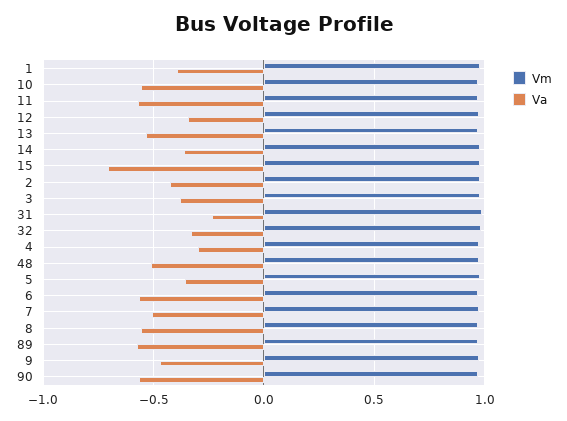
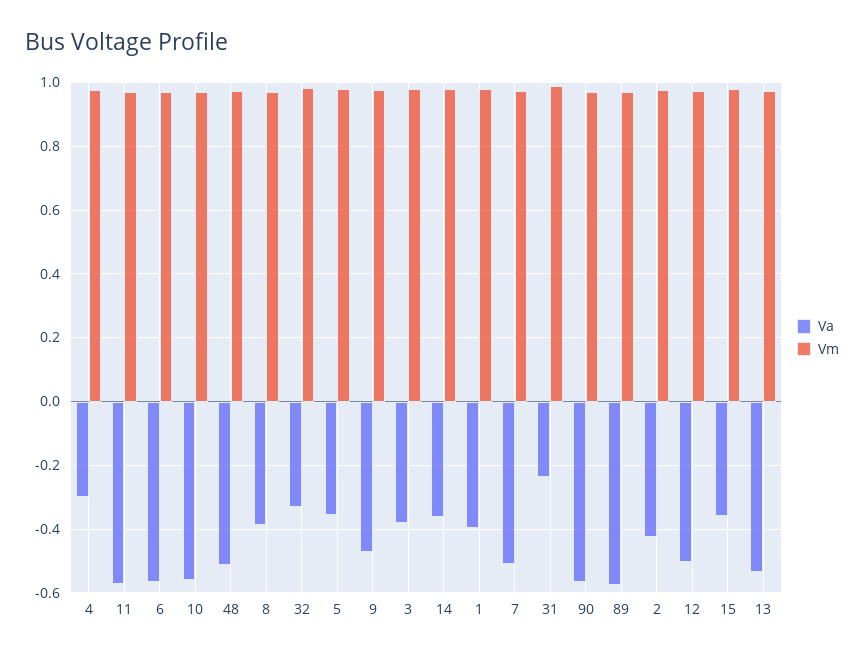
Va, 12: -0.35 -> -0.5
Va, 15: -0.7 -> -0.36
Va, 8: -0.55 -> -0.38

